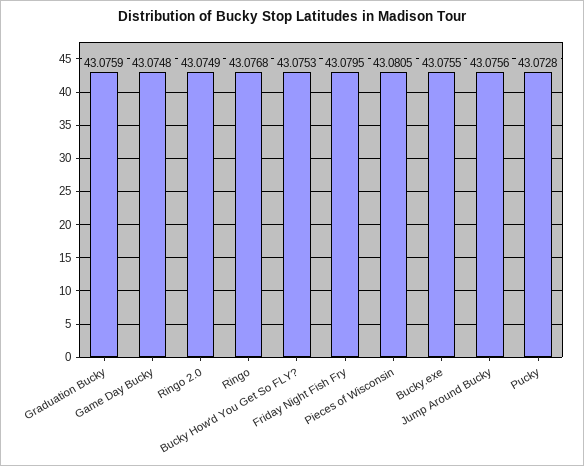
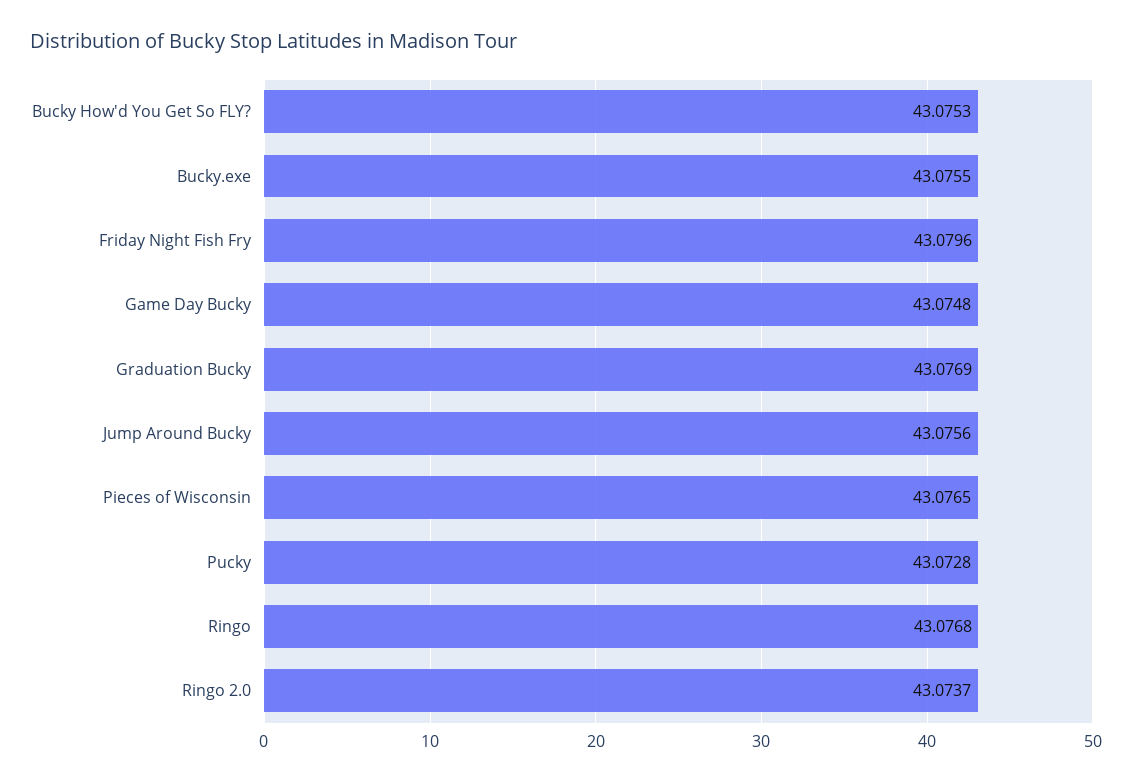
Graduation Bucky: 43.0759 -> 43.0769
Ringo 2.0: 43.0749 -> 43.0737
Friday Night Fish Fry: 43.0795 -> 43.0796
Pieces of Wisconsin: 43.0805 -> 43.0765

